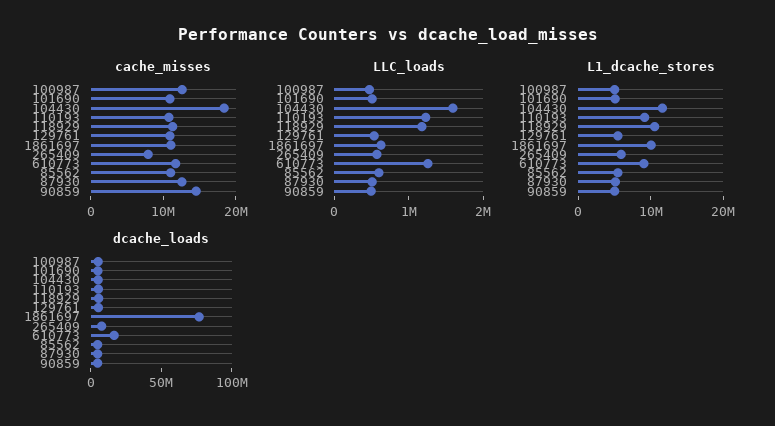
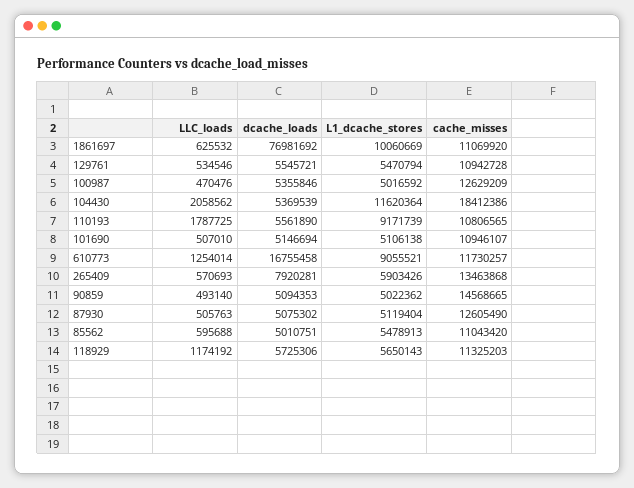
cache_misses, 265409: 8000000 -> 13463868
LLC_loads, 104430: 1600000 -> 2058562
LLC_loads, 110193: 1200000 -> 1787725
L1_dcache_stores, 118929: 10000000 -> 5650143

